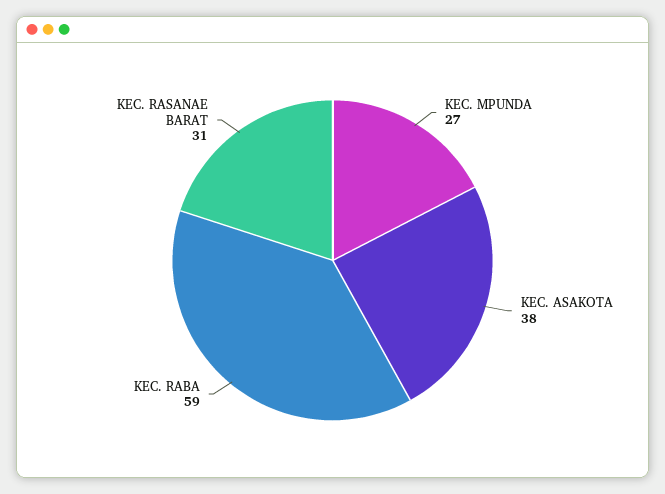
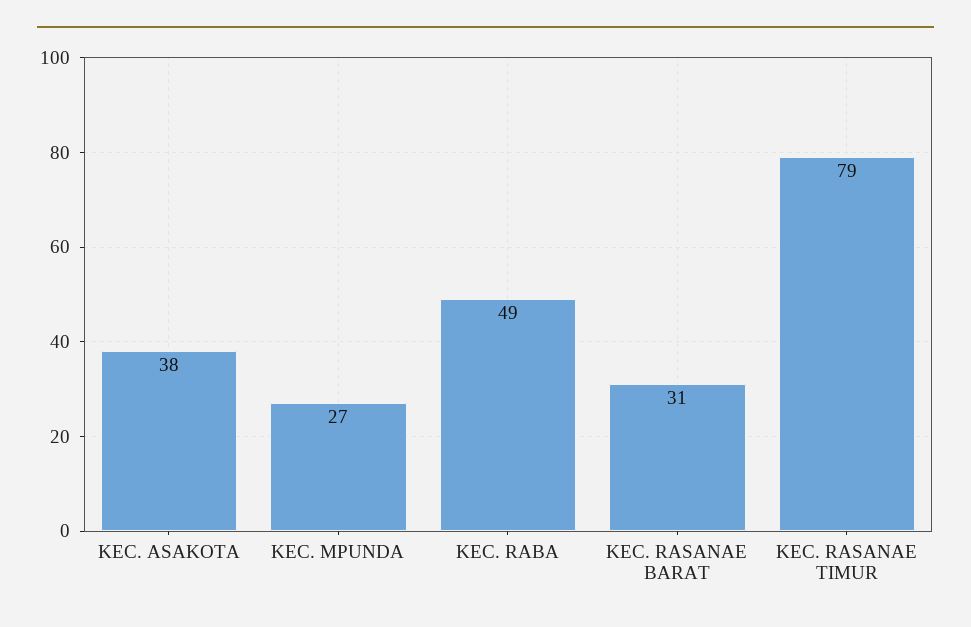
KEC. RABA: 59 -> 49
KEC. RASANAE TIMUR: none -> 79

